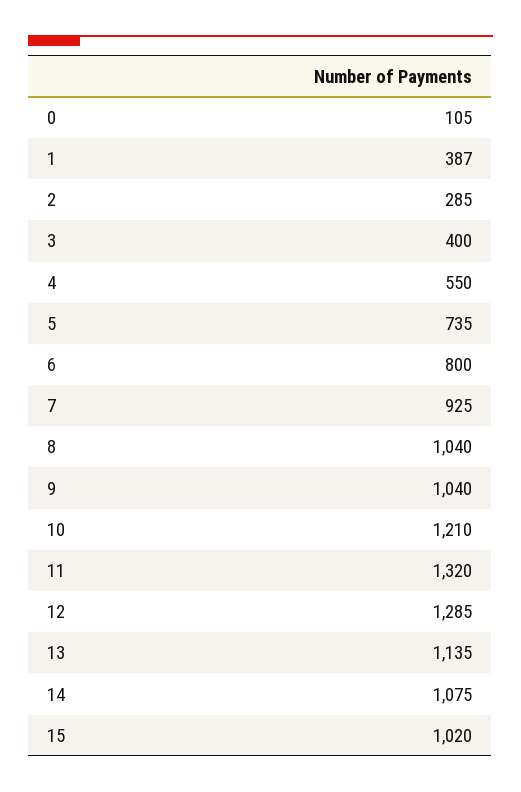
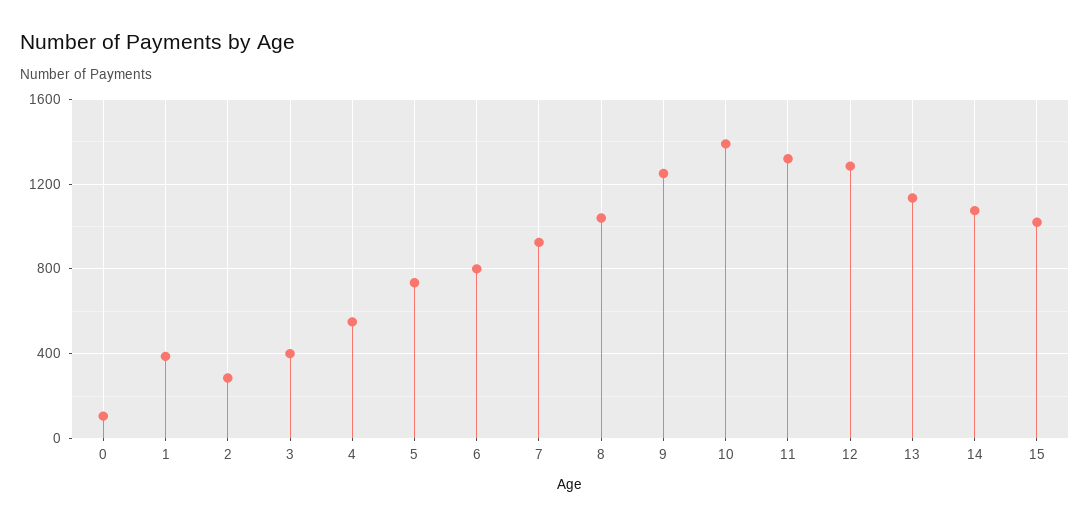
9: 1040 -> 1250
10: 1210 -> 1400

